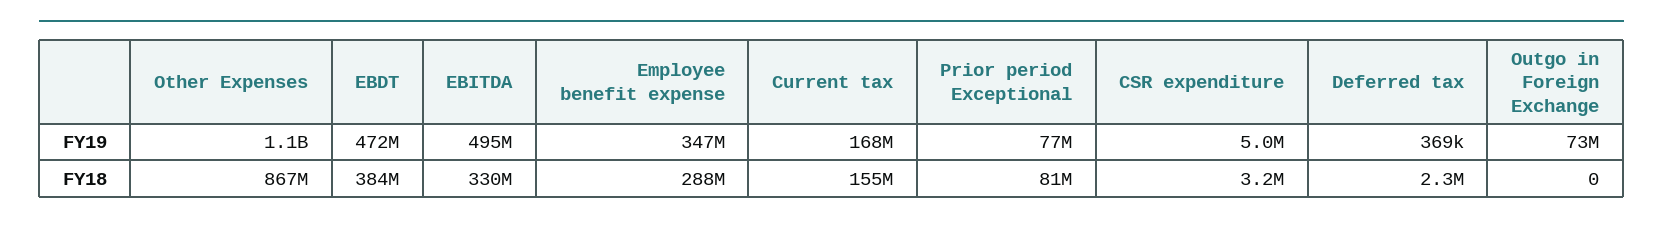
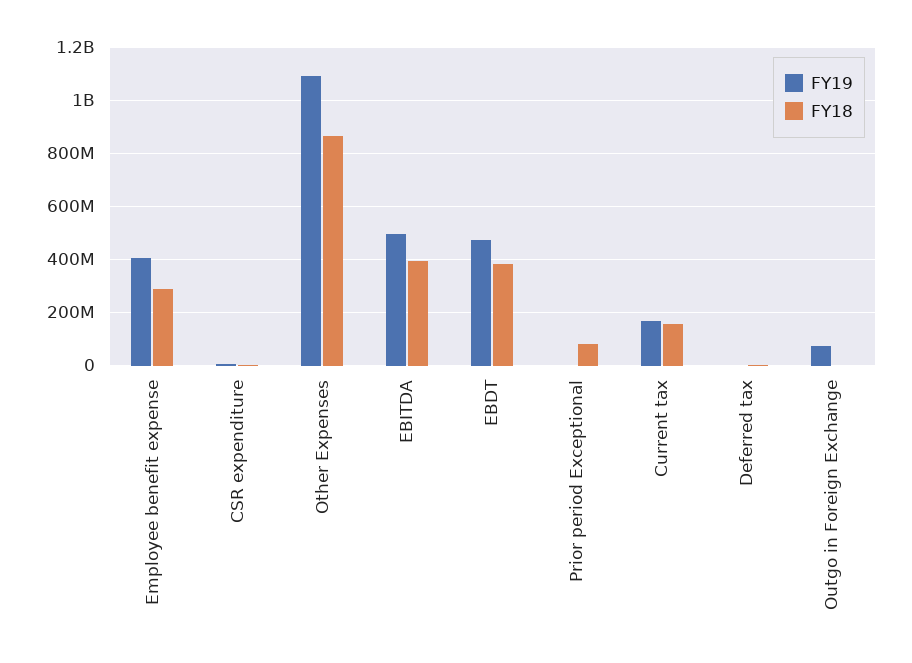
FY19, Employee benefit expense: 347000000 -> 400000000
FY19, Prior period Exceptional: 77000000 -> 0
FY18, EBITDA: 330000000 -> 400000000

